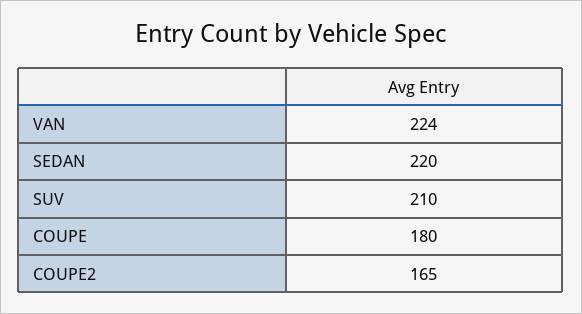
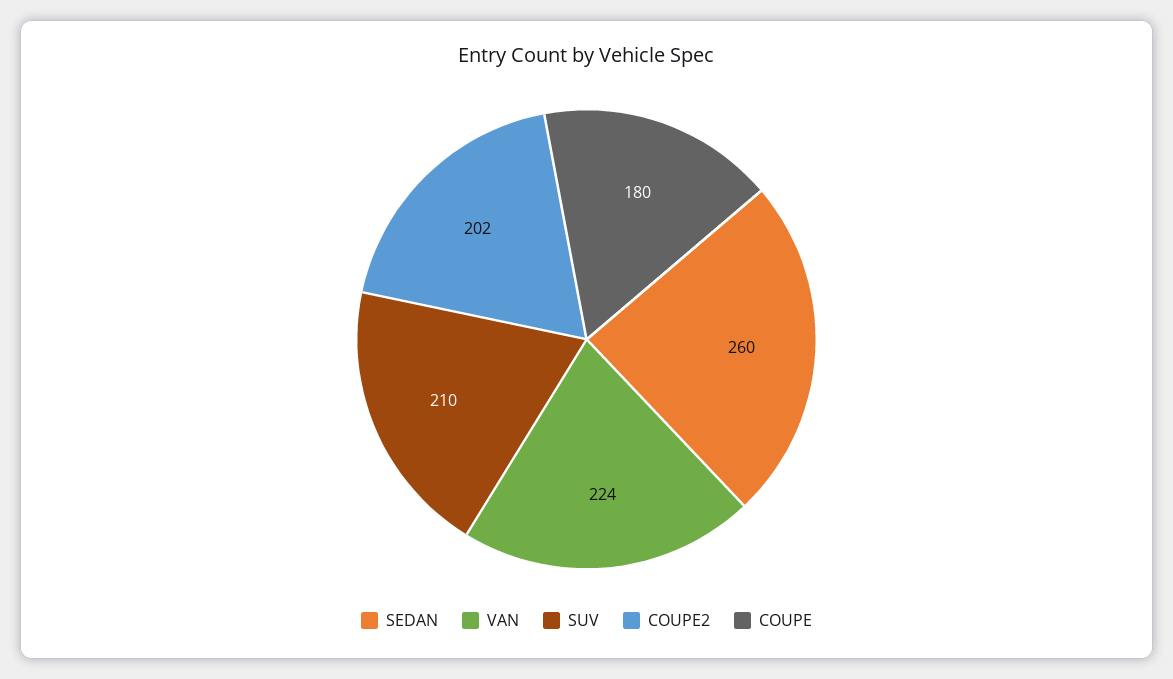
SEDAN: 220 -> 260
COUPE2: 165 -> 202

